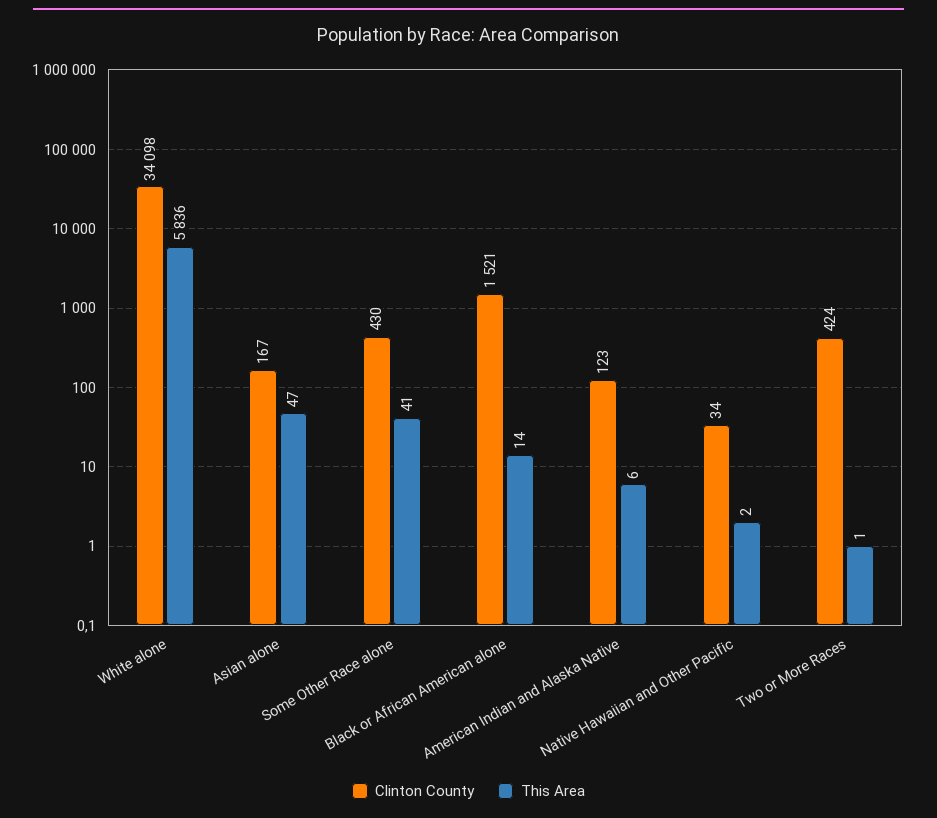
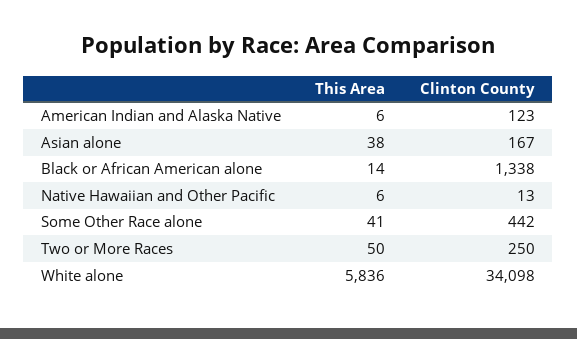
This Area, Asian alone: 47 -> 38
Clinton County, Some Other Race alone: 430 -> 442
Clinton County, Black or African American alone: 1521 -> 1338
Clinton County, Native Hawaiian and Other Pacific: 34 -> 13
This Area, Native Hawaiian and Other Pacific: 2 -> 6
Clinton County, Two or More Races: 424 -> 250
This Area, Two or More Races: 1 -> 50

